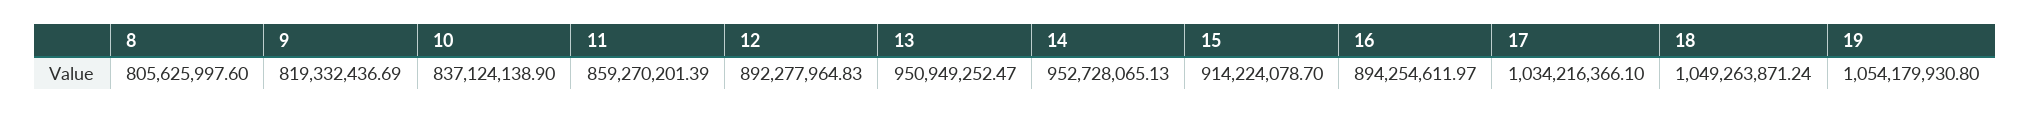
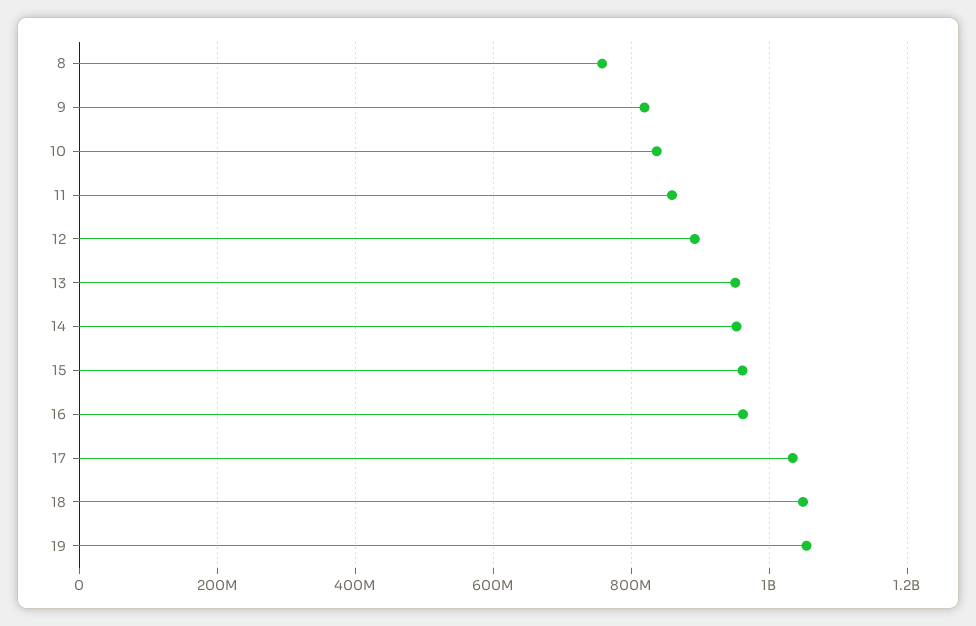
8: 805625997.6 -> 760000000
15: 914224078.7 -> 960000000
16: 894254611.97 -> 960000000

